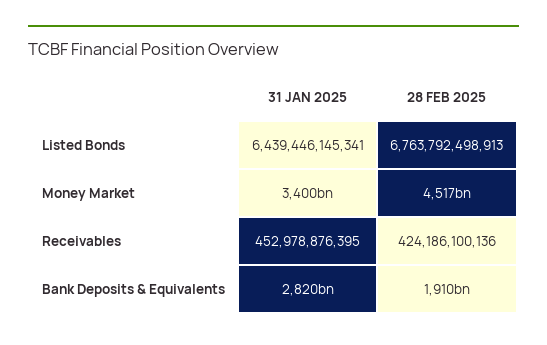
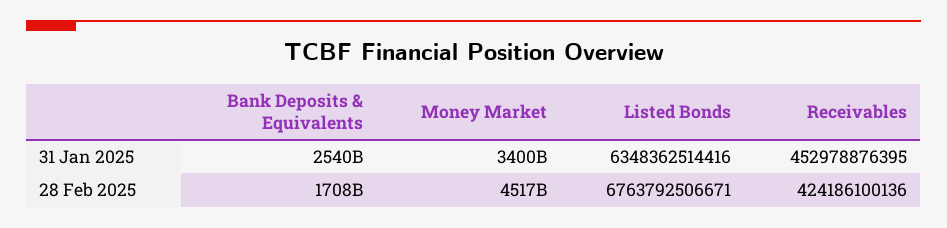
31 JAN 2025, Listed Bonds: 6439446145341 -> 6348362514416
28 FEB 2025, Listed Bonds: 6763792498913 -> 6763792506671
31 JAN 2025, Bank Deposits & Equivalents: 2820000000000 -> 2540000000000
28 FEB 2025, Bank Deposits & Equivalents: 1910000000000 -> 1708000000000

